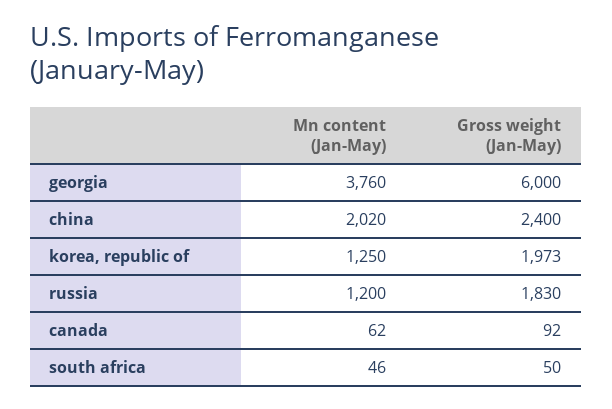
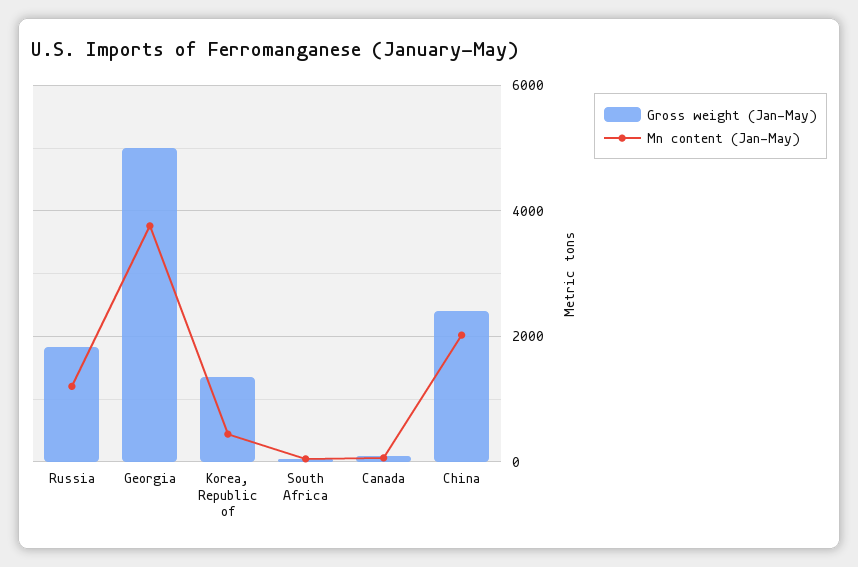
Gross weight (Jan-May), georgia: 6000 -> 5000
Mn content (Jan-May), korea, republic of: 1250 -> 400
Gross weight (Jan-May), korea, republic of: 1973 -> 1400

